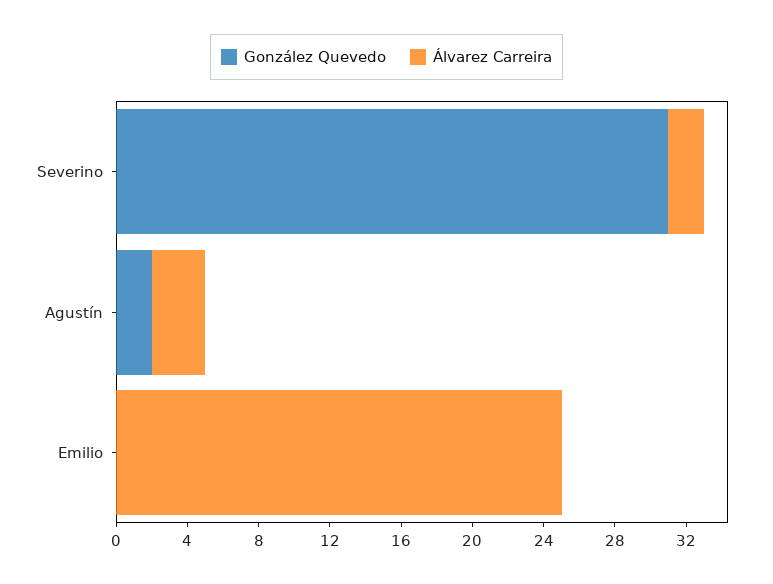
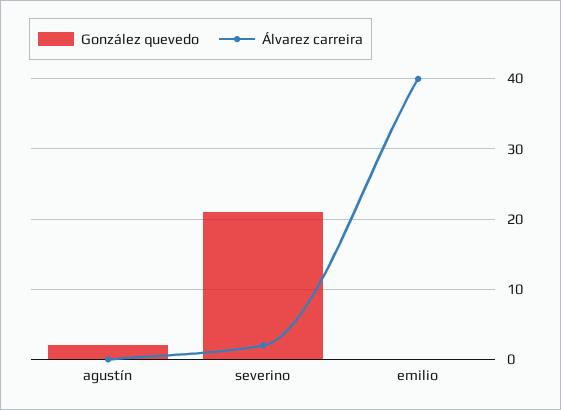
González Quevedo, Severino: 31 -> 21
Álvarez Carreira, Agustín: 3 -> 0
Álvarez Carreira, Emilio: 25 -> 40

